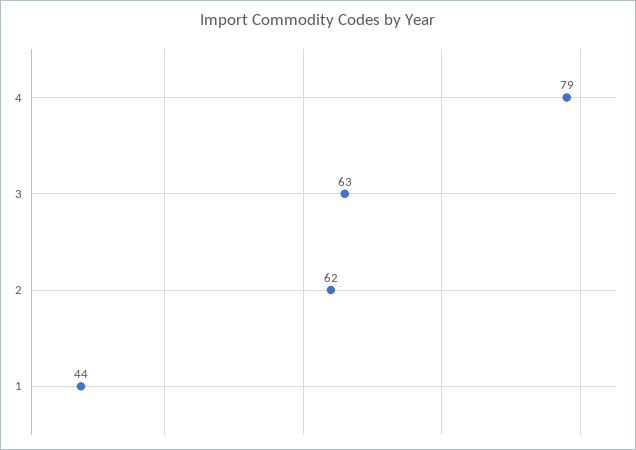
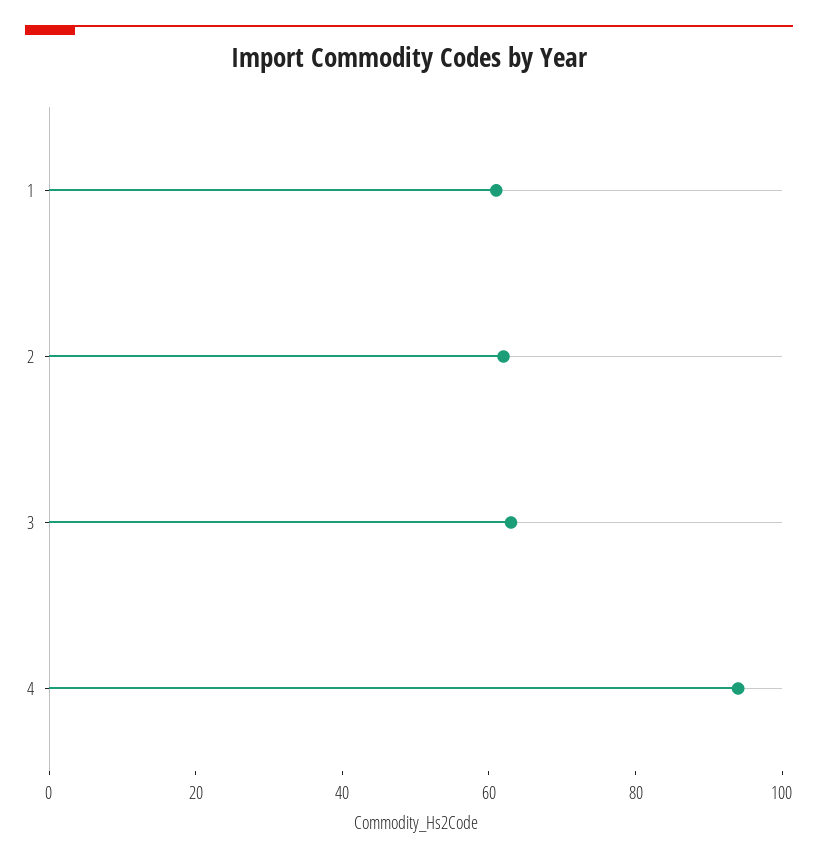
4: 79 -> 95
1: 44 -> 60

